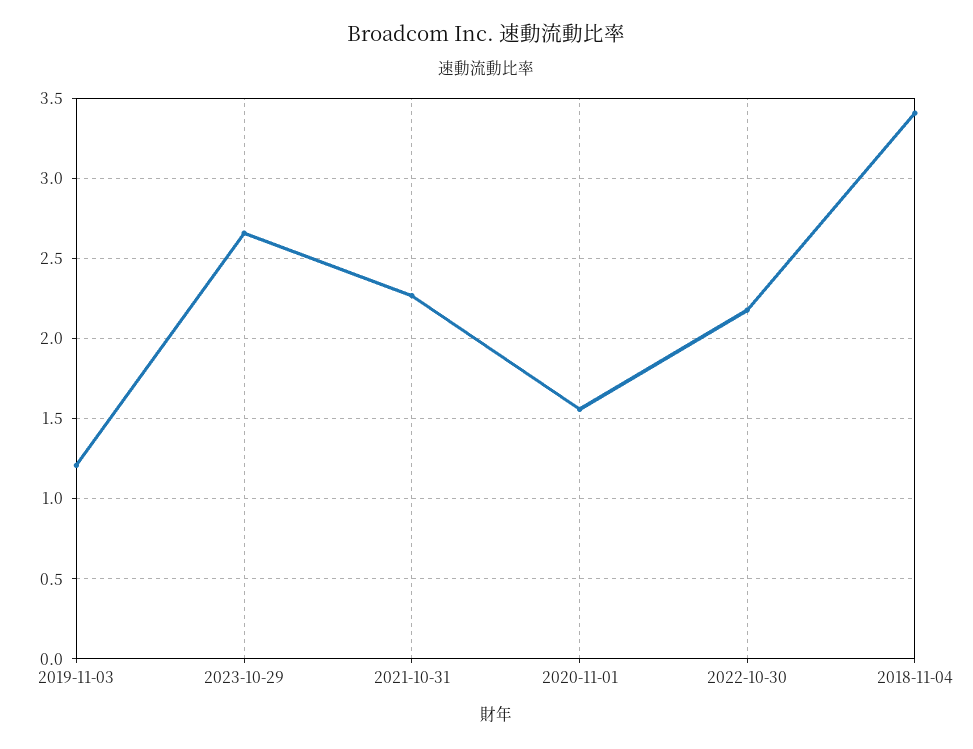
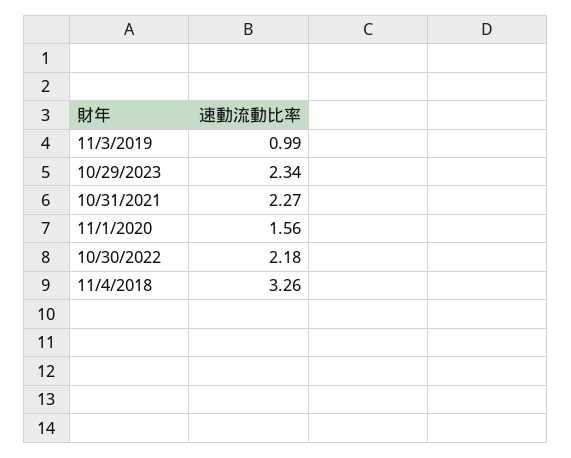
2019-11-03: 1.2 -> 0.99
2023-10-29: 2.65 -> 2.34
2018-11-04: 3.4 -> 3.26

